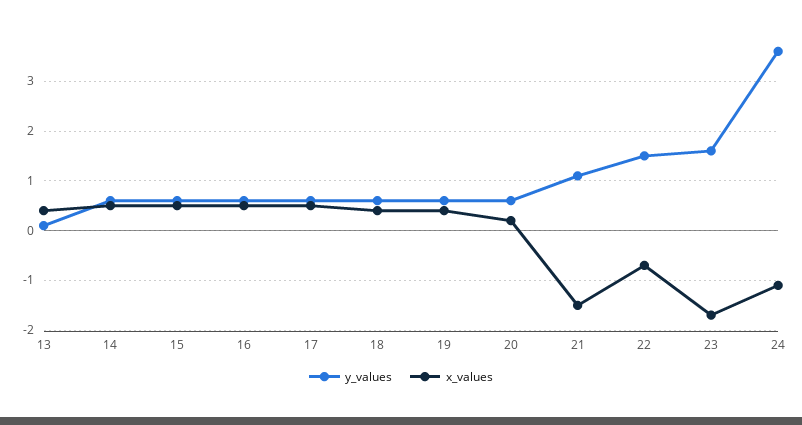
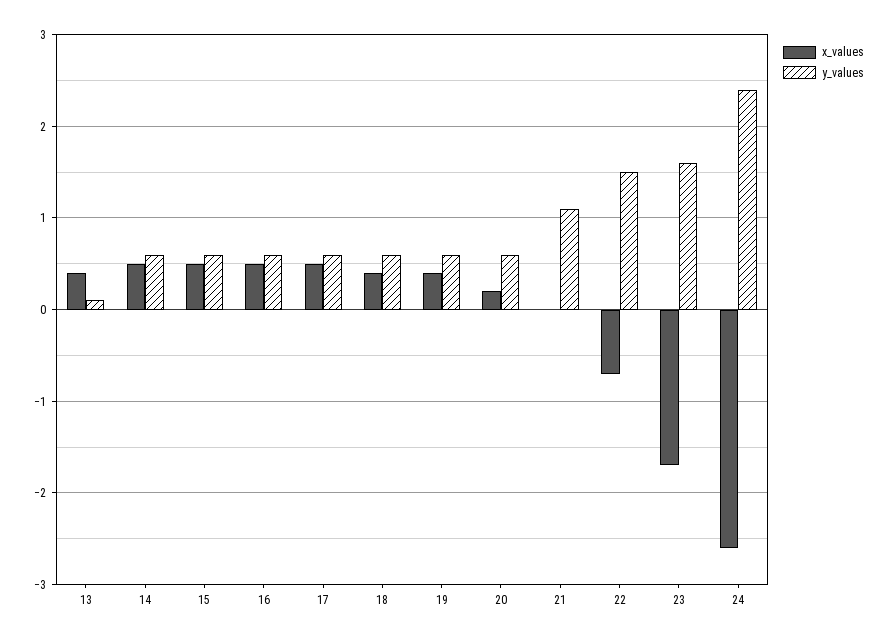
x_values, 21: -1.5 -> 0
y_values, 24: 3.5 -> 2.4
x_values, 24: -1 -> -2.6

